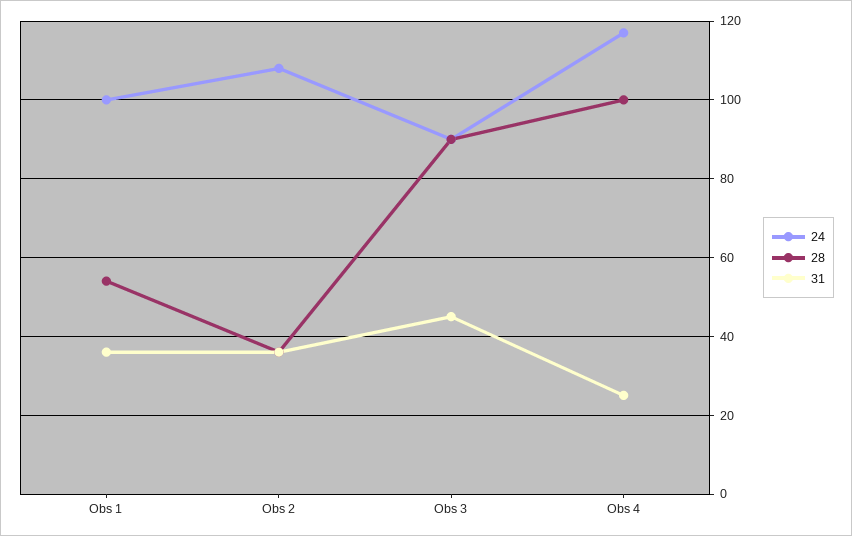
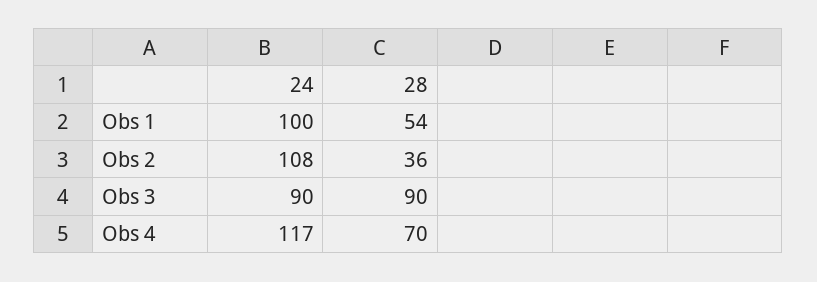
31, Obs 1: 35 -> none
31, Obs 2: 35 -> none
31, Obs 3: 45 -> none
28, Obs 4: 100 -> 70
31, Obs 4: 25 -> none

